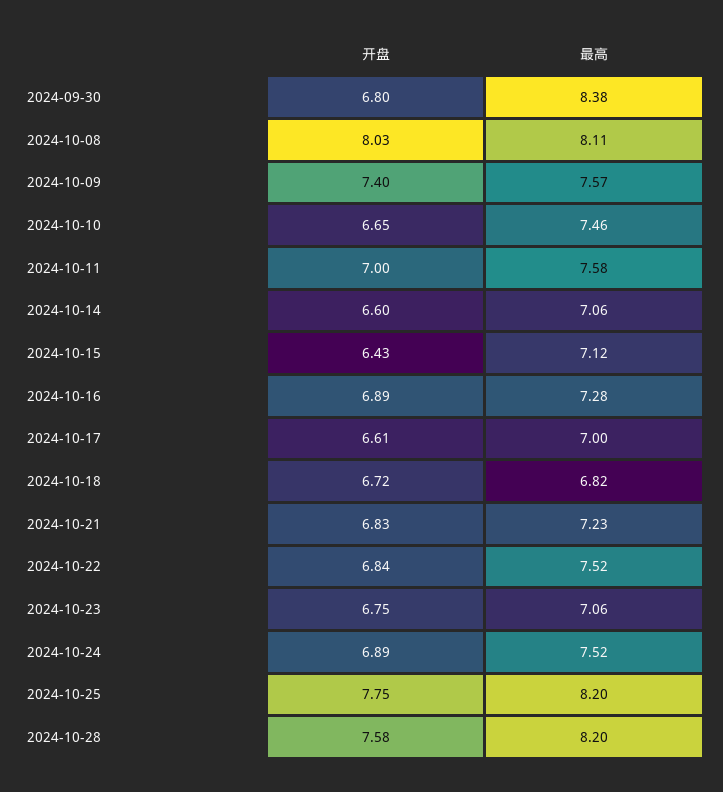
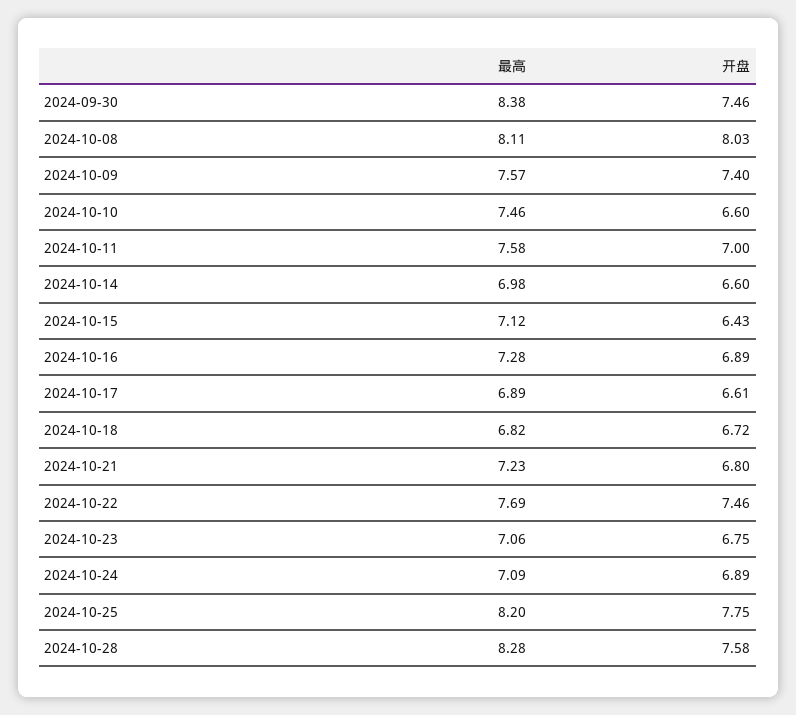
开盘, 2024-09-30: 6.8 -> 7.46
开盘, 2024-10-10: 6.65 -> 6.6
最高, 2024-10-14: 7.06 -> 6.98
最高, 2024-10-17: 7 -> 6.89
开盘, 2024-10-21: 6.83 -> 6.8
开盘, 2024-10-22: 6.84 -> 7.46
最高, 2024-10-22: 7.52 -> 7.69
最高, 2024-10-24: 7.52 -> 7.09
最高, 2024-10-28: 8.2 -> 8.28

